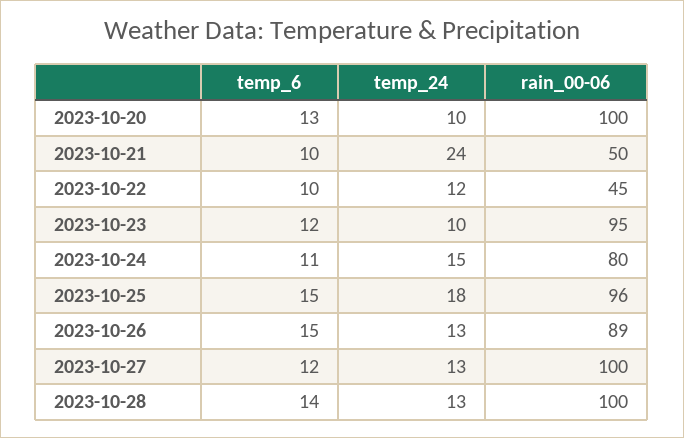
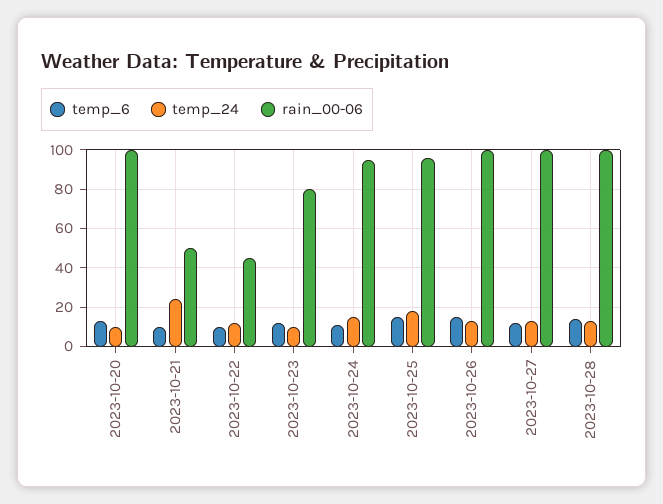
rain_00-06, 2023-10-23: 95 -> 80
rain_00-06, 2023-10-24: 80 -> 95
rain_00-06, 2023-10-26: 89 -> 100

